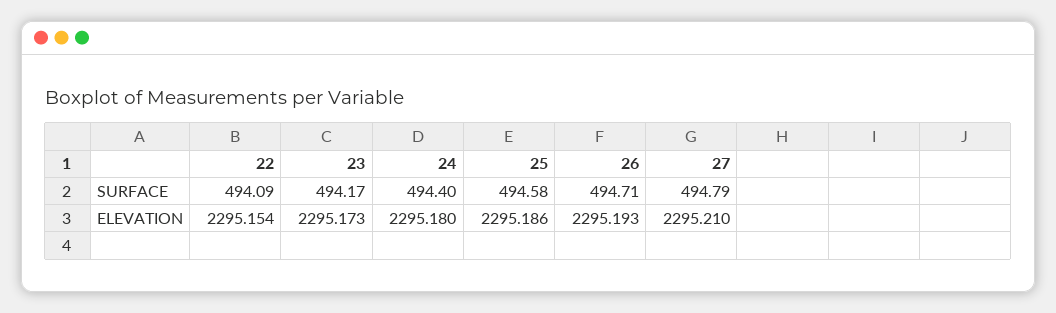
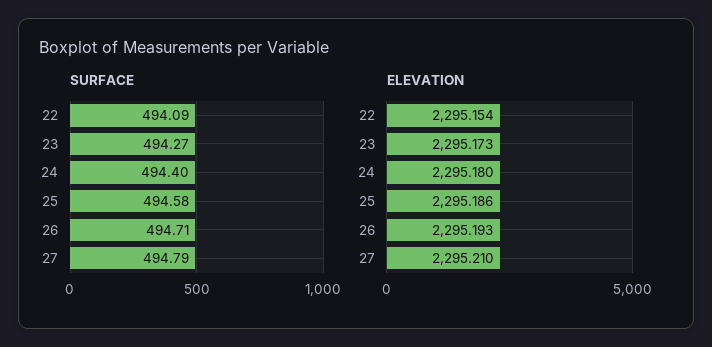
SURFACE, 23: 494.17 -> 494.27

